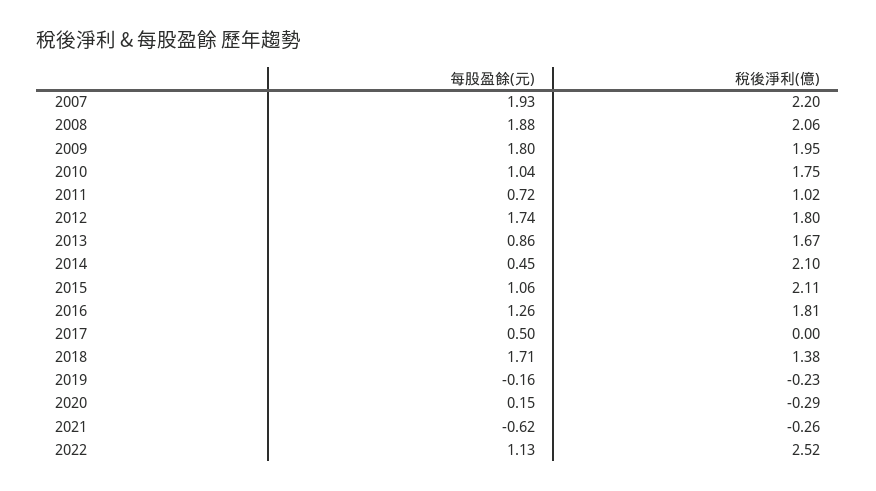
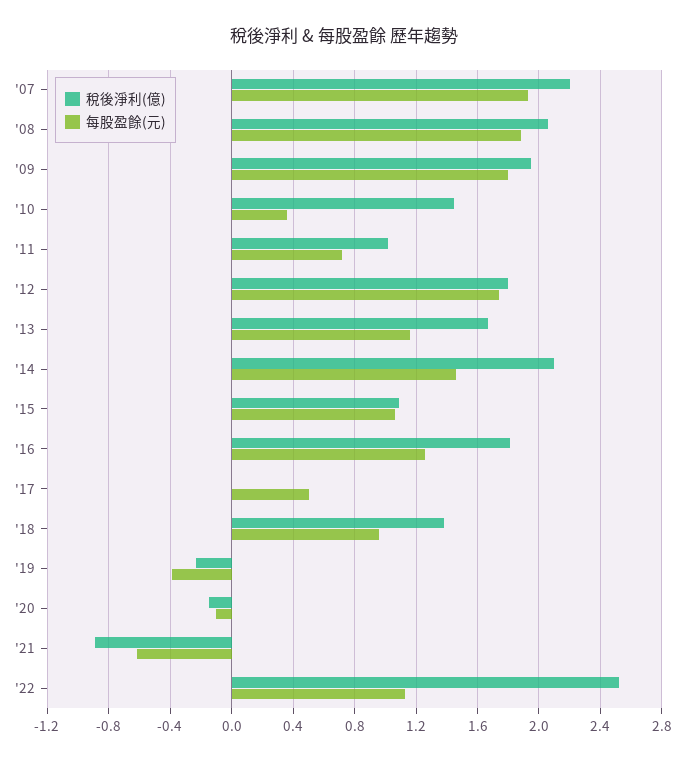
每股盈餘(元), 2010: 1.04 -> 0.35
稅後淨利(億), 2010: 1.75 -> 1.45
每股盈餘(元), 2013: 0.86 -> 1.15
每股盈餘(元), 2014: 0.45 -> 1.45
稅後淨利(億), 2015: 2.11 -> 1.1
每股盈餘(元), 2018: 1.71 -> 0.95
每股盈餘(元), 2019: -0.16 -> -0.4
每股盈餘(元), 2020: 0.15 -> -0.1
稅後淨利(億), 2020: -0.29 -> -0.15
稅後淨利(億), 2021: -0.26 -> -0.9

